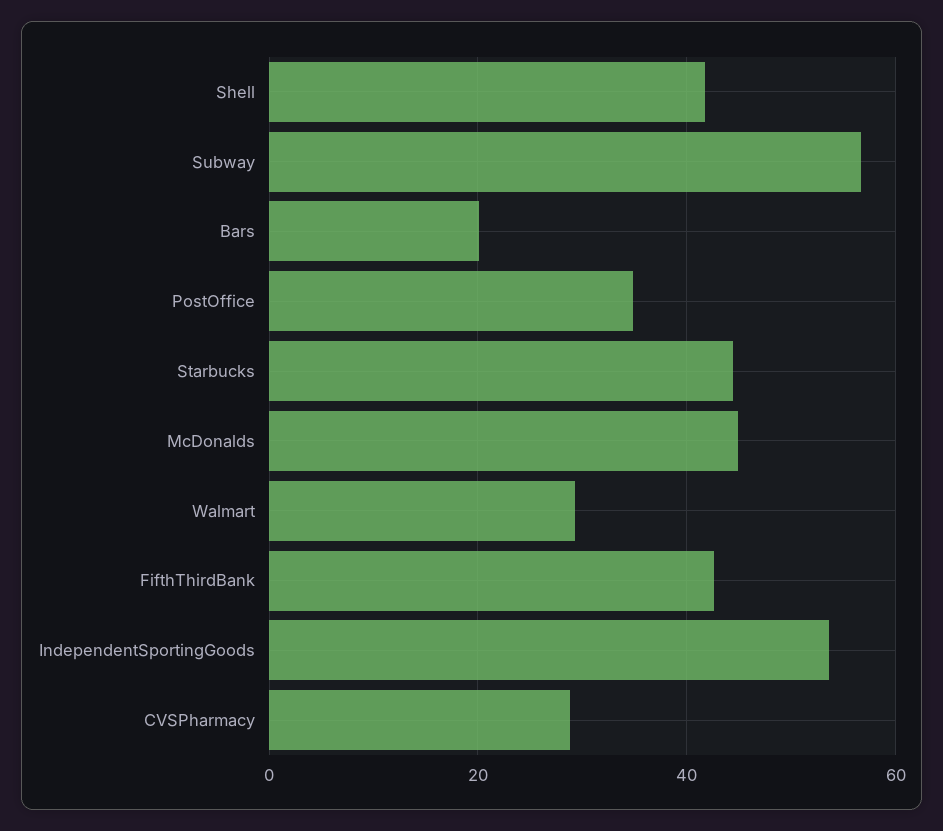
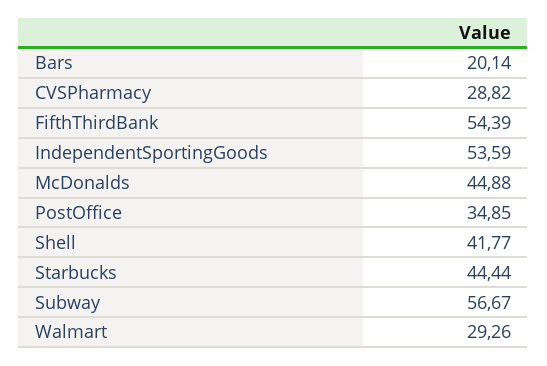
FifthThirdBank: 42 -> 54.39

